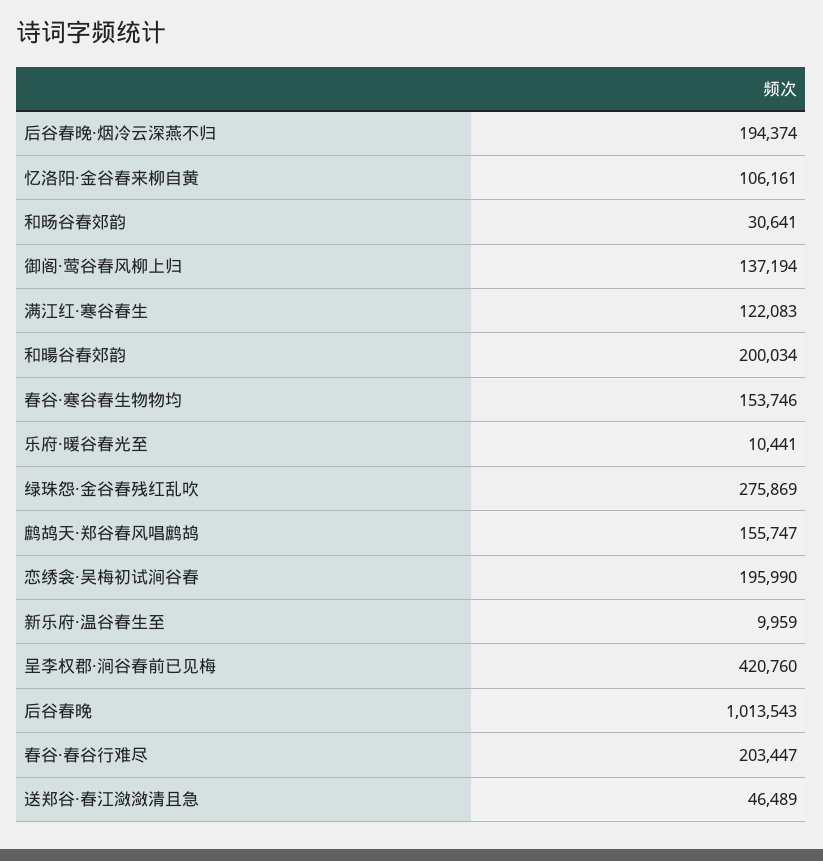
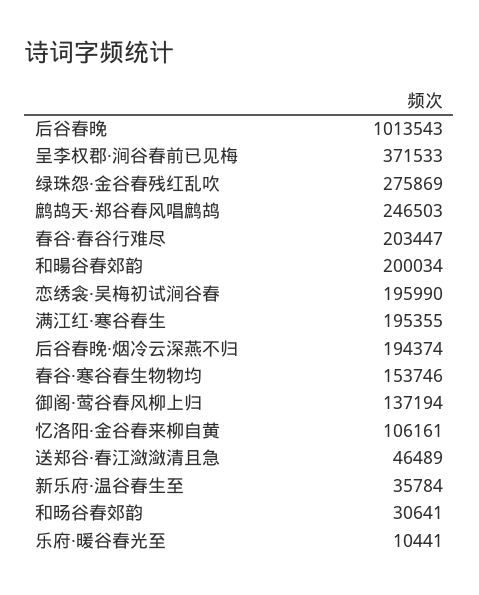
满江红·寒谷春生: 122083 -> 195355
鹧鸪天·郑谷春风唱鹧鸪: 155747 -> 246503
新乐府·温谷春生至: 9959 -> 35784
呈李权郡·涧谷春前已见梅: 420760 -> 371533

